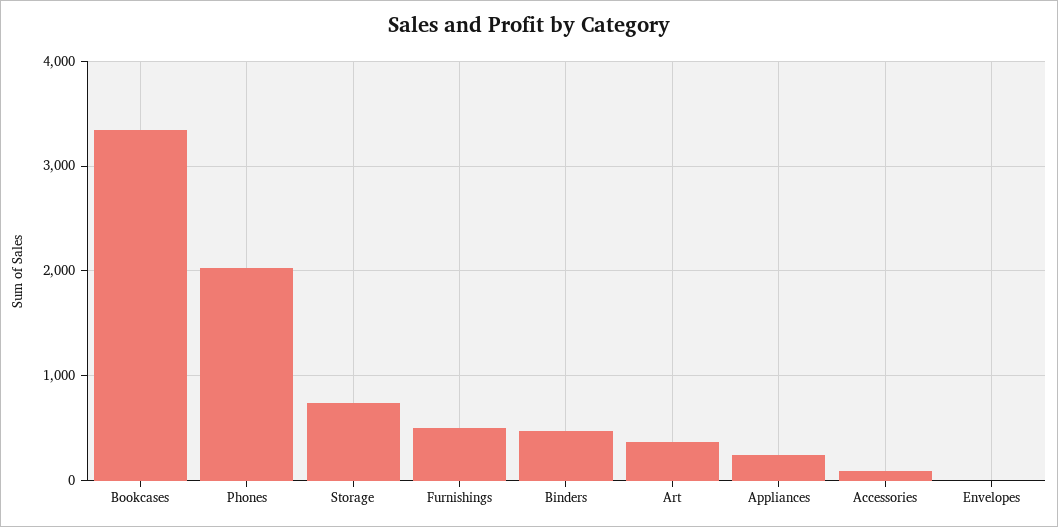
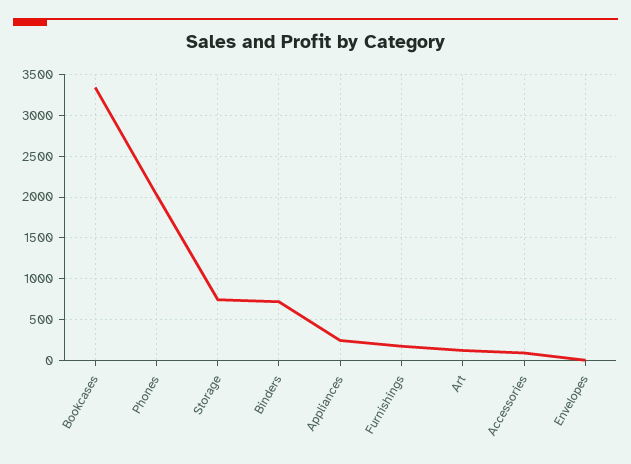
Furnishings: 500 -> 200
Binders: 500 -> 700
Art: 400 -> 100

